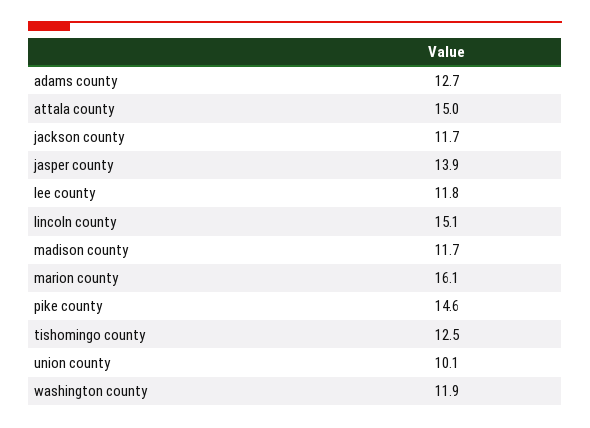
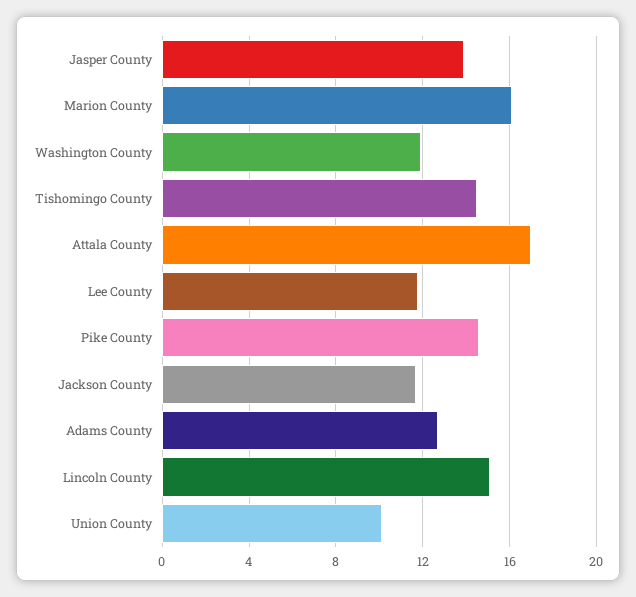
attala county: 15 -> 17
madison county: 11.7 -> none
tishomingo county: 12.5 -> 14.5

